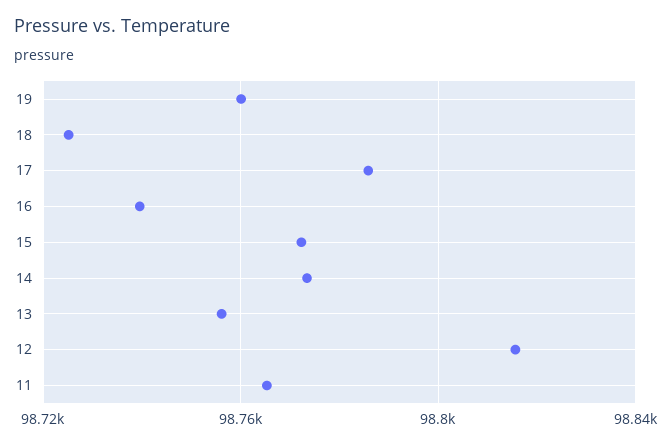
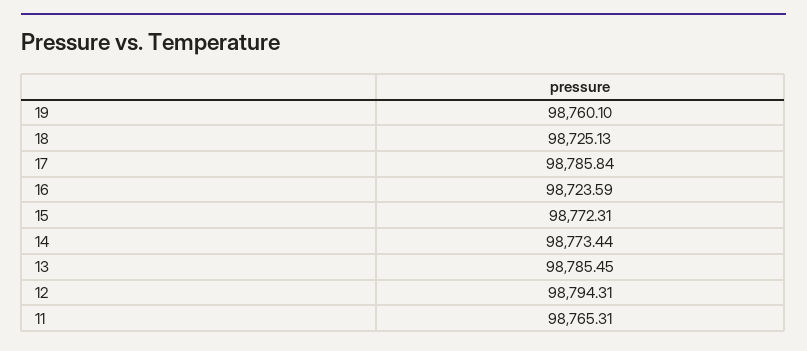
16: 98740 -> 98723.59
13: 98755 -> 98785.45
12: 98815 -> 98794.31

